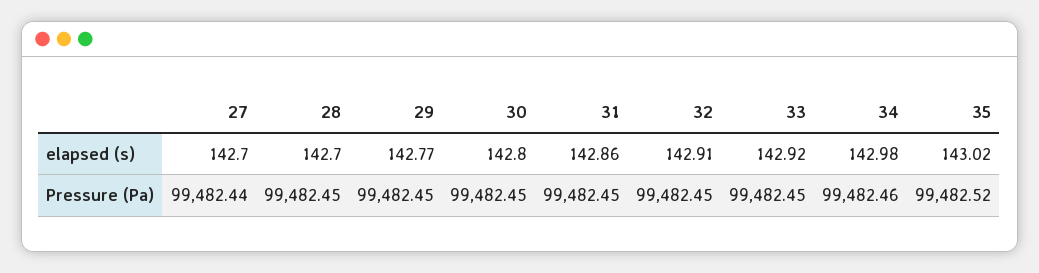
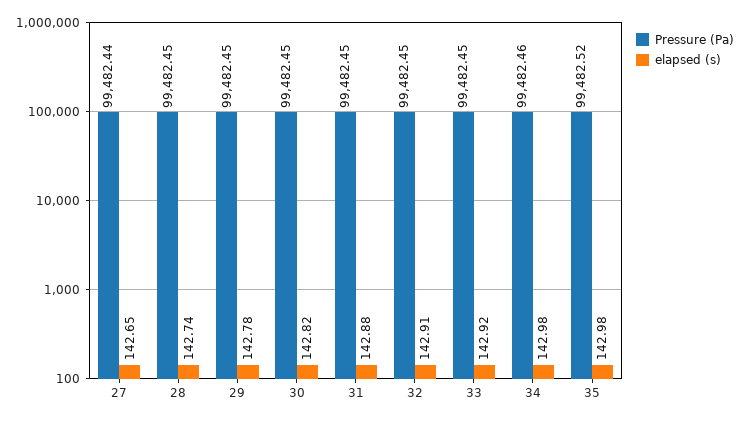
elapsed (s), 27: 142.7 -> 142.65
elapsed (s), 28: 142.7 -> 142.74
elapsed (s), 29: 142.77 -> 142.78
elapsed (s), 30: 142.8 -> 142.82
elapsed (s), 31: 142.86 -> 142.88
elapsed (s), 35: 143.02 -> 142.98

